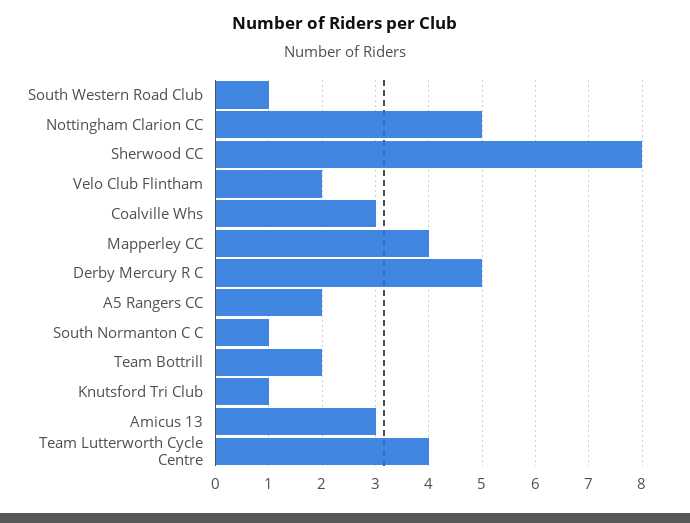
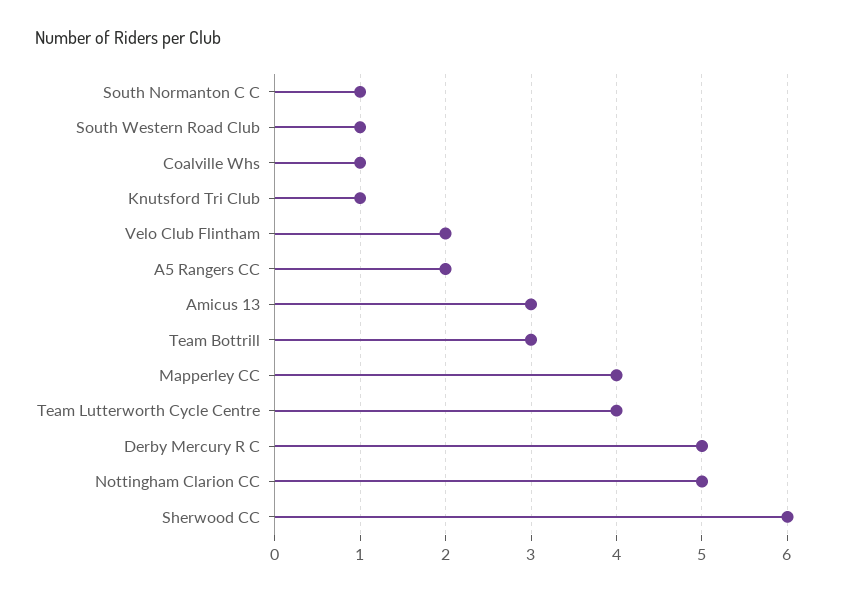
Sherwood CC: 8 -> 6
Coalville Whs: 3 -> 1
Team Bottrill: 2 -> 3

